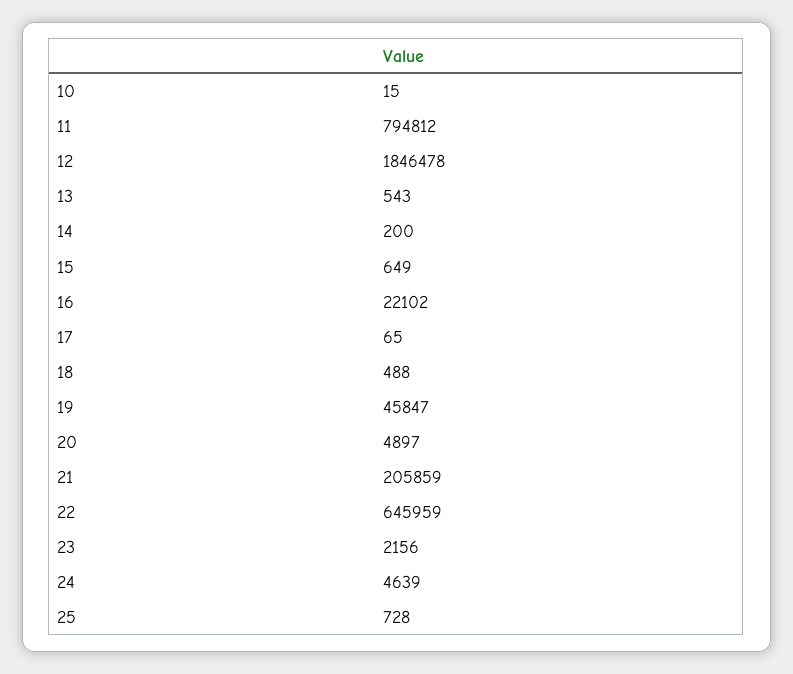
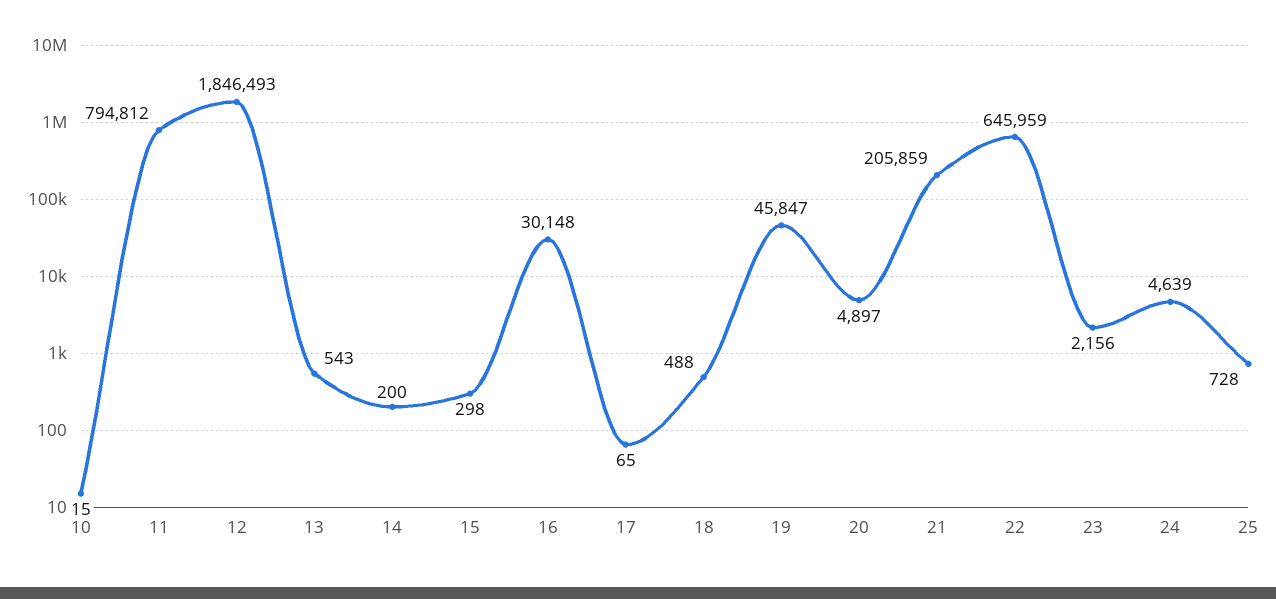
12: 1846478 -> 1846493
15: 649 -> 298
16: 22102 -> 30148

